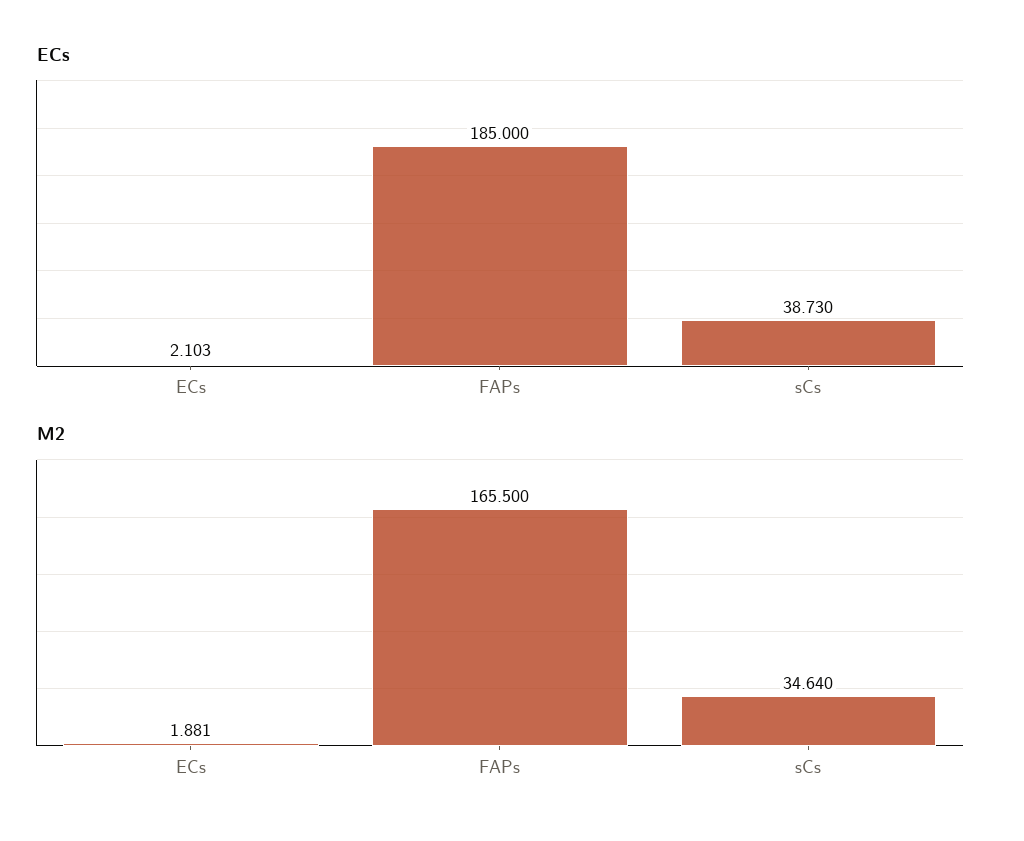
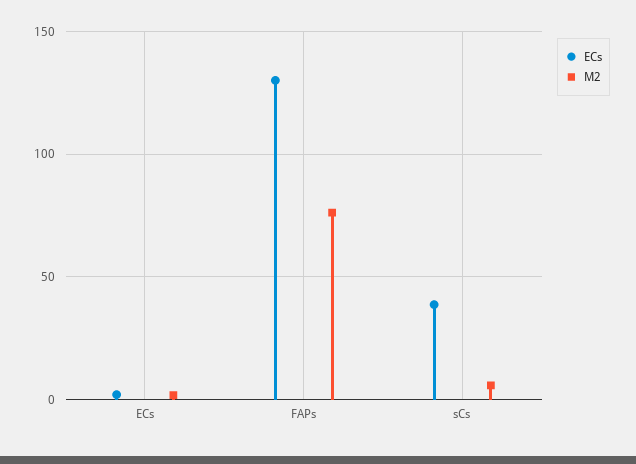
ECs, FAPs: 185 -> 130
M2, FAPs: 165.5 -> 75
M2, sCs: 34.64 -> 5

